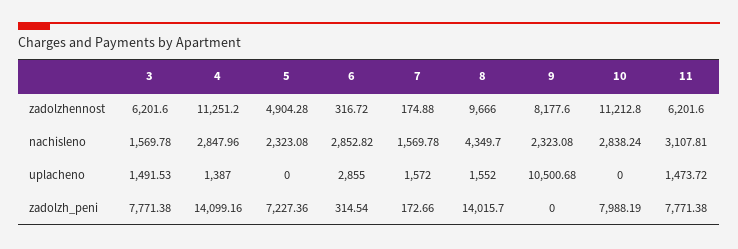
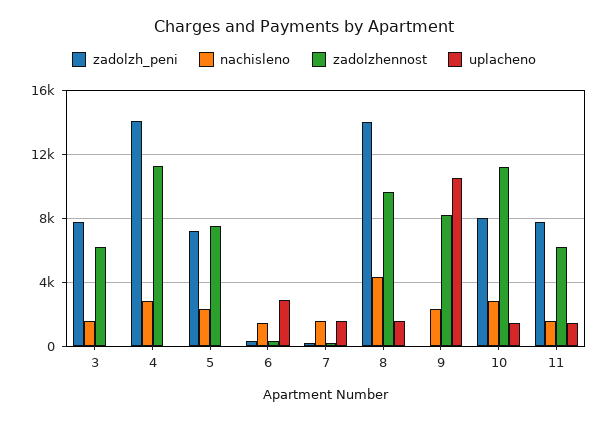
zadolzhennost, 5: 4904.28 -> 7500
nachisleno, 6: 2852.82 -> 1500
nachisleno, 11: 3107.81 -> 1500
uplacheno, 3: 1491.53 -> 0
uplacheno, 4: 1387 -> 0
uplacheno, 10: 0 -> 1500

